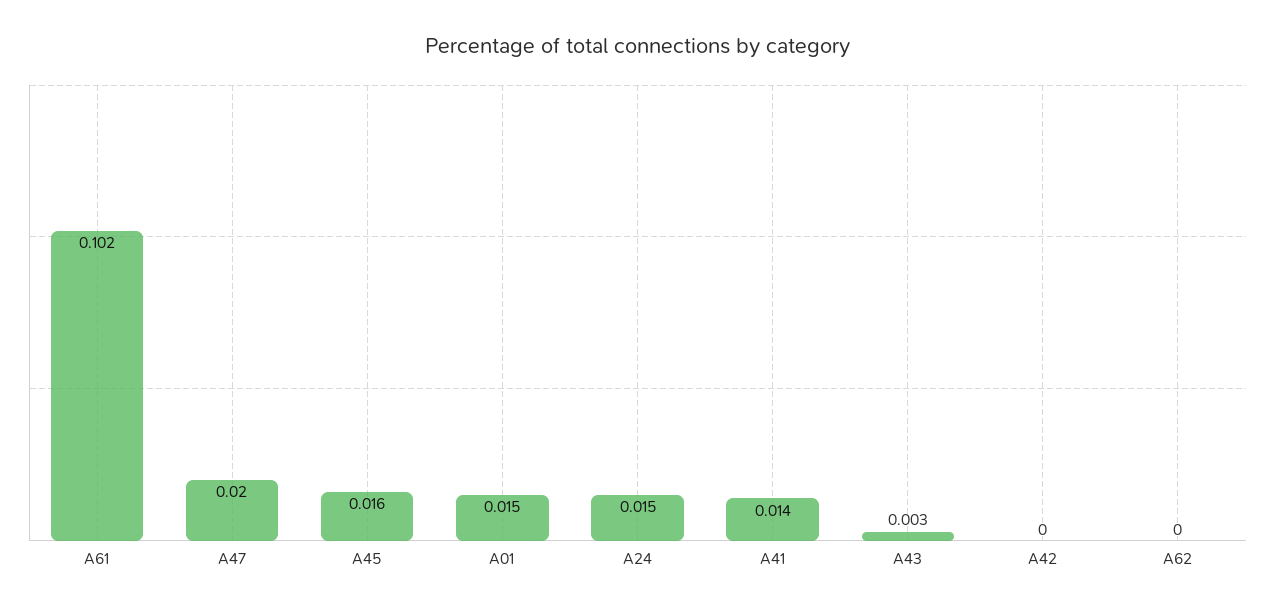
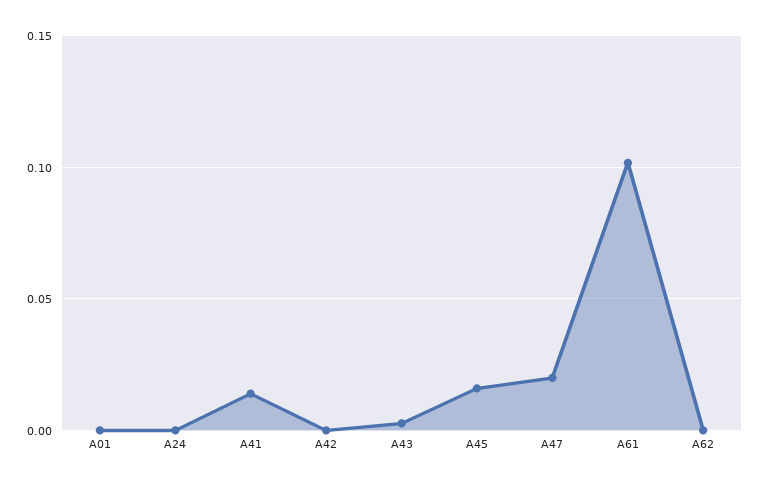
A01: 0.015 -> 0
A24: 0.015 -> 0

